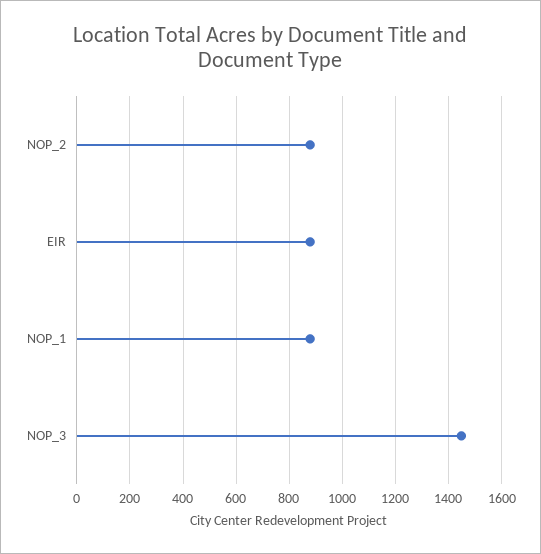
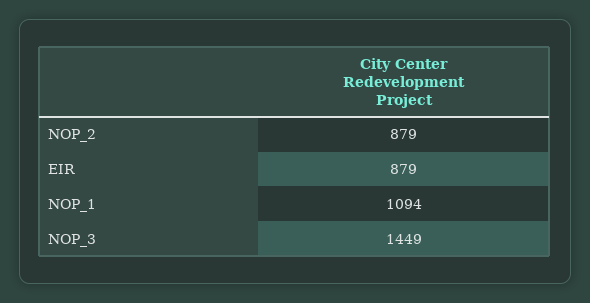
NOP_1: 875 -> 1094

